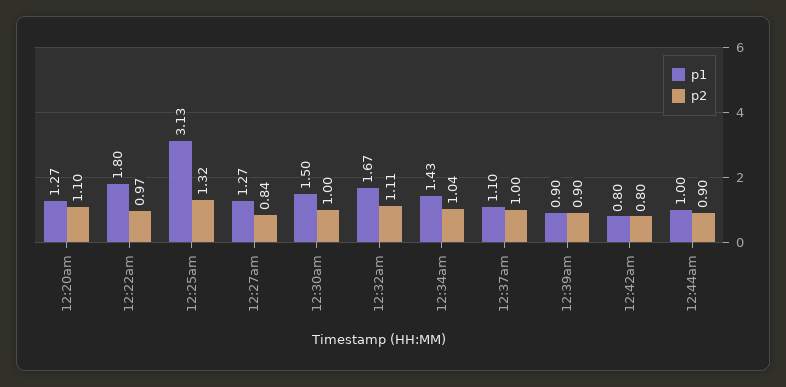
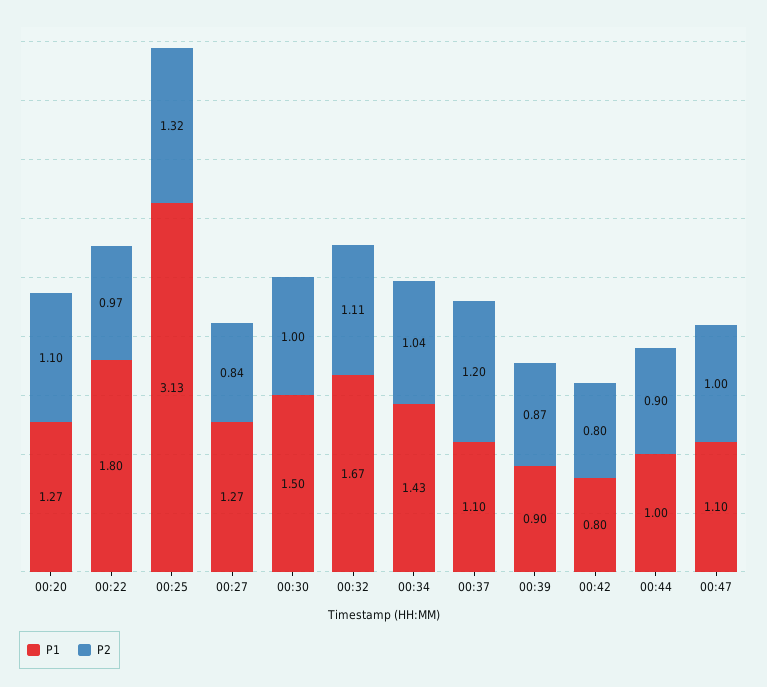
p2, 12:37am: 1 -> 1.2
p2, 12:39am: 0.9 -> 0.87
p1, 00:47: none -> 1.1
p2, 00:47: none -> 1

